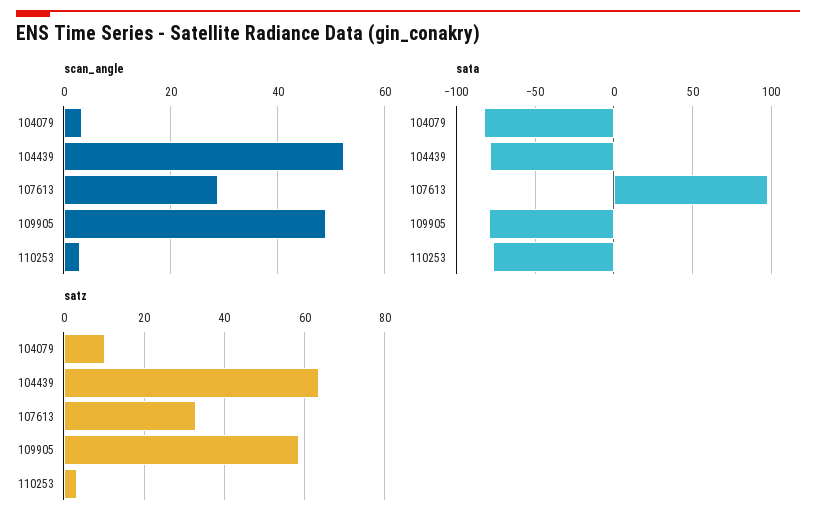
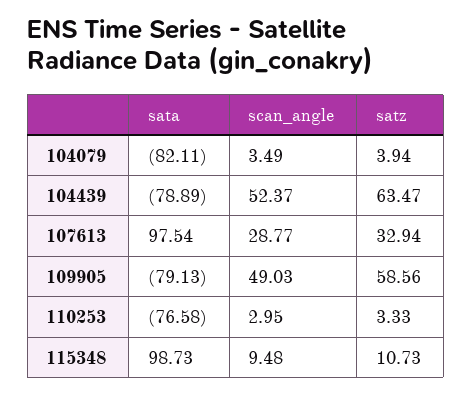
satz, 104079: 10 -> 3.94
sata, 115348: none -> 98.73
scan_angle, 115348: none -> 9.48
satz, 115348: none -> 10.73

